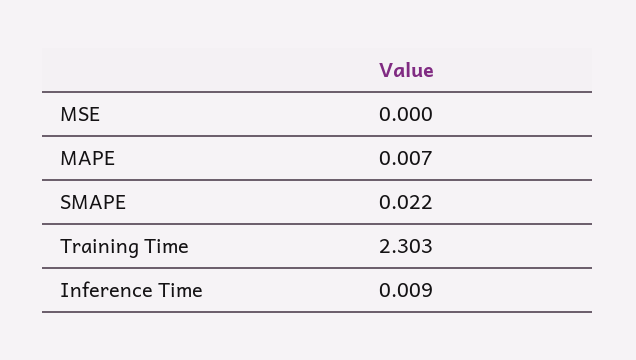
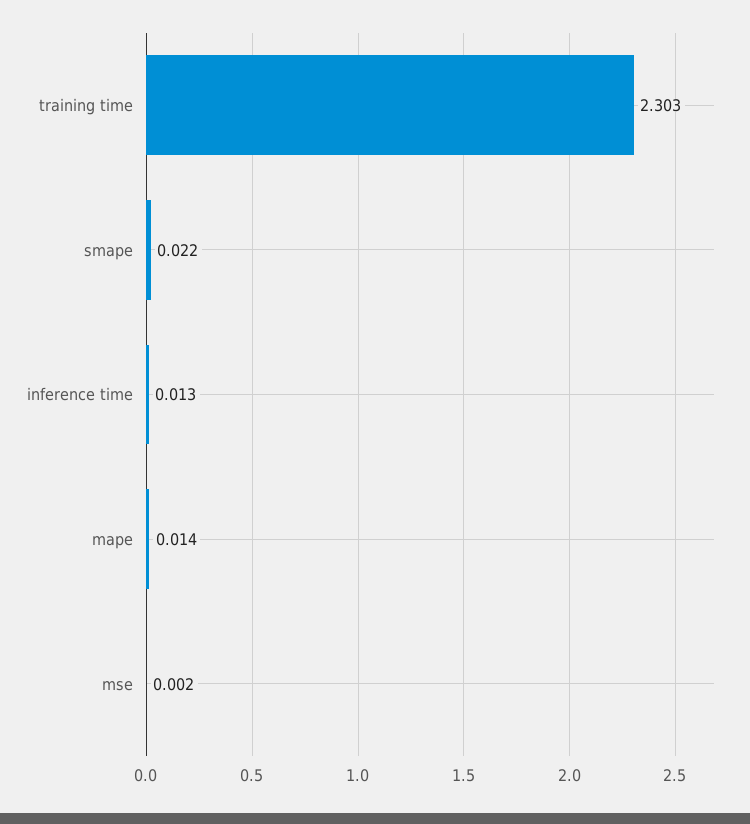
MSE: 0 -> 0.002
MAPE: 0.007 -> 0.014
Inference Time: 0.009 -> 0.013

